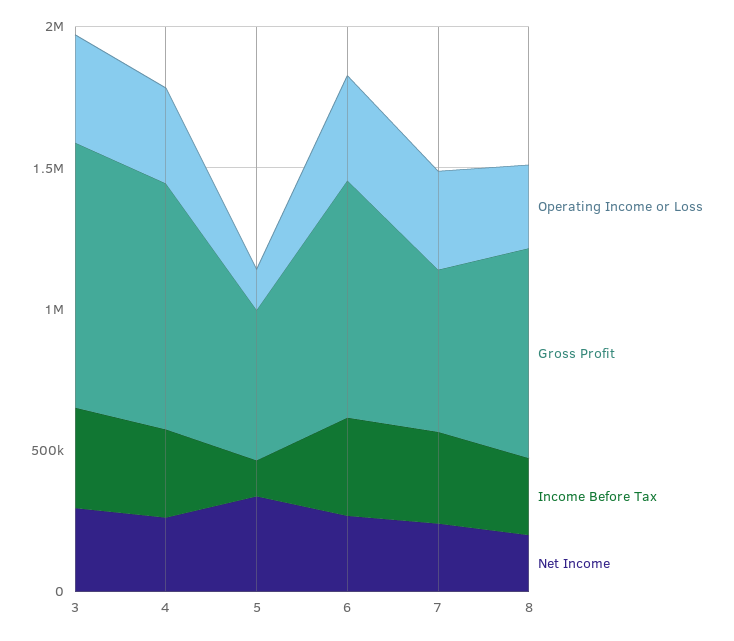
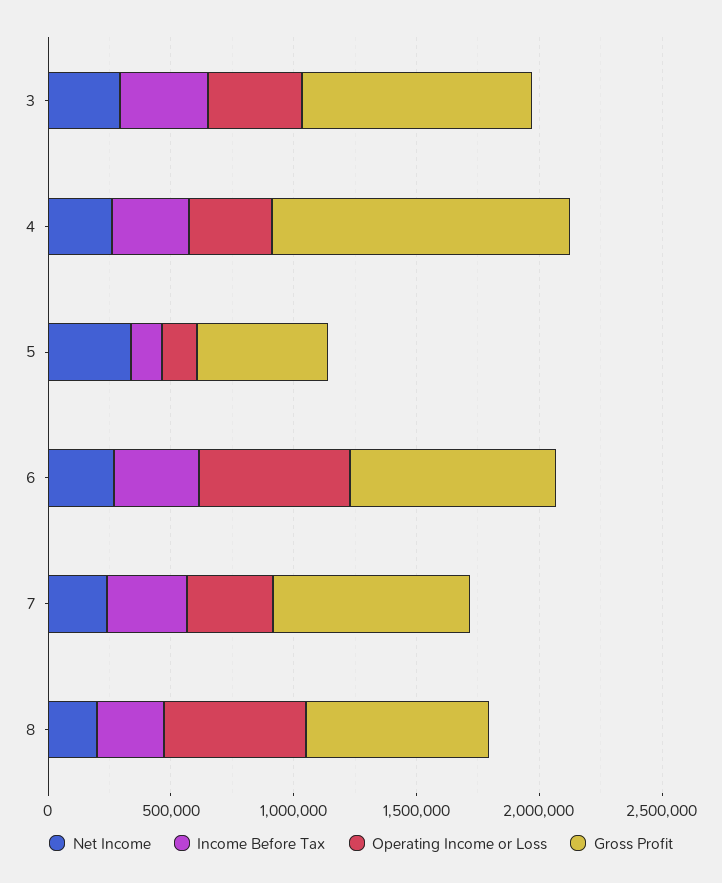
Gross Profit, 4: 900000 -> 1200000
Operating Income or Loss, 6: 400000 -> 600000
Gross Profit, 7: 600000 -> 800000
Operating Income or Loss, 8: 300000 -> 600000

